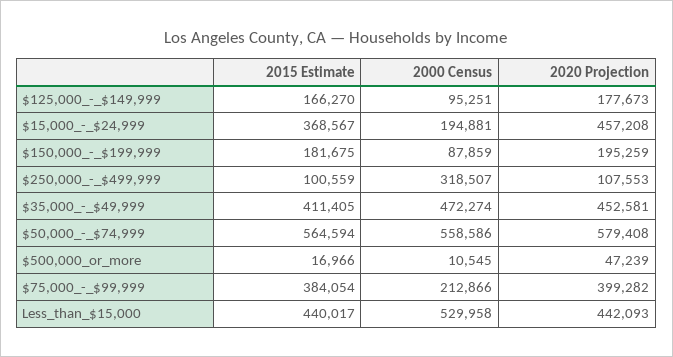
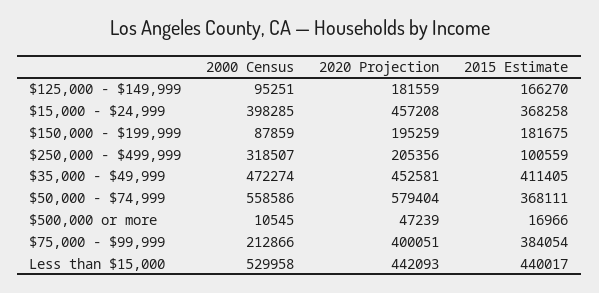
2020 Projection, $125,000_-_$149,999: 177673 -> 181559
2015 Estimate, $15,000_-_$24,999: 368567 -> 368258
2000 Census, $15,000_-_$24,999: 194881 -> 398285
2020 Projection, $250,000_-_$499,999: 107553 -> 205356
2015 Estimate, $50,000_-_$74,999: 564594 -> 368111
2020 Projection, $50,000_-_$74,999: 579408 -> 579404
2020 Projection, $75,000_-_$99,999: 399282 -> 400051

